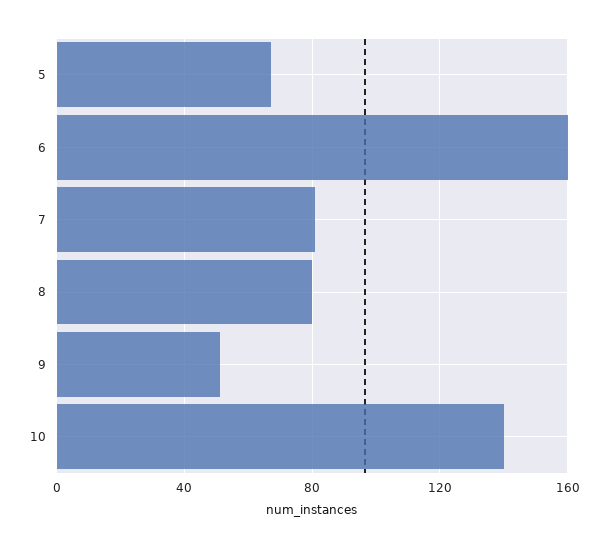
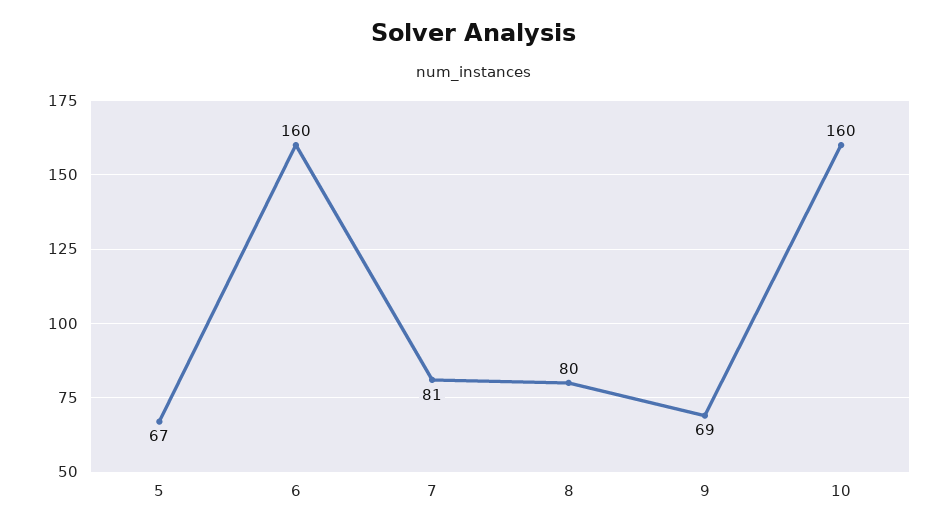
9: 50 -> 69
10: 140 -> 160

